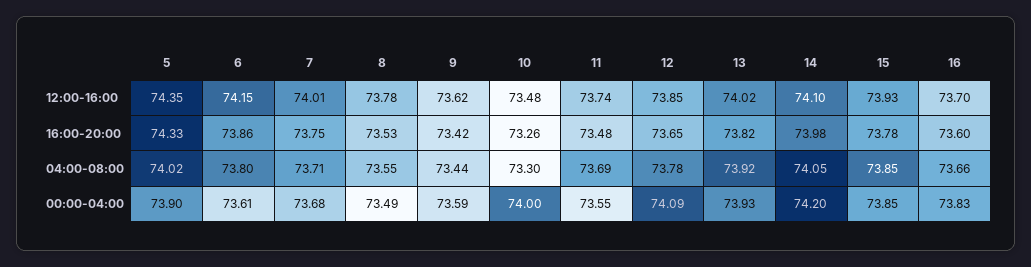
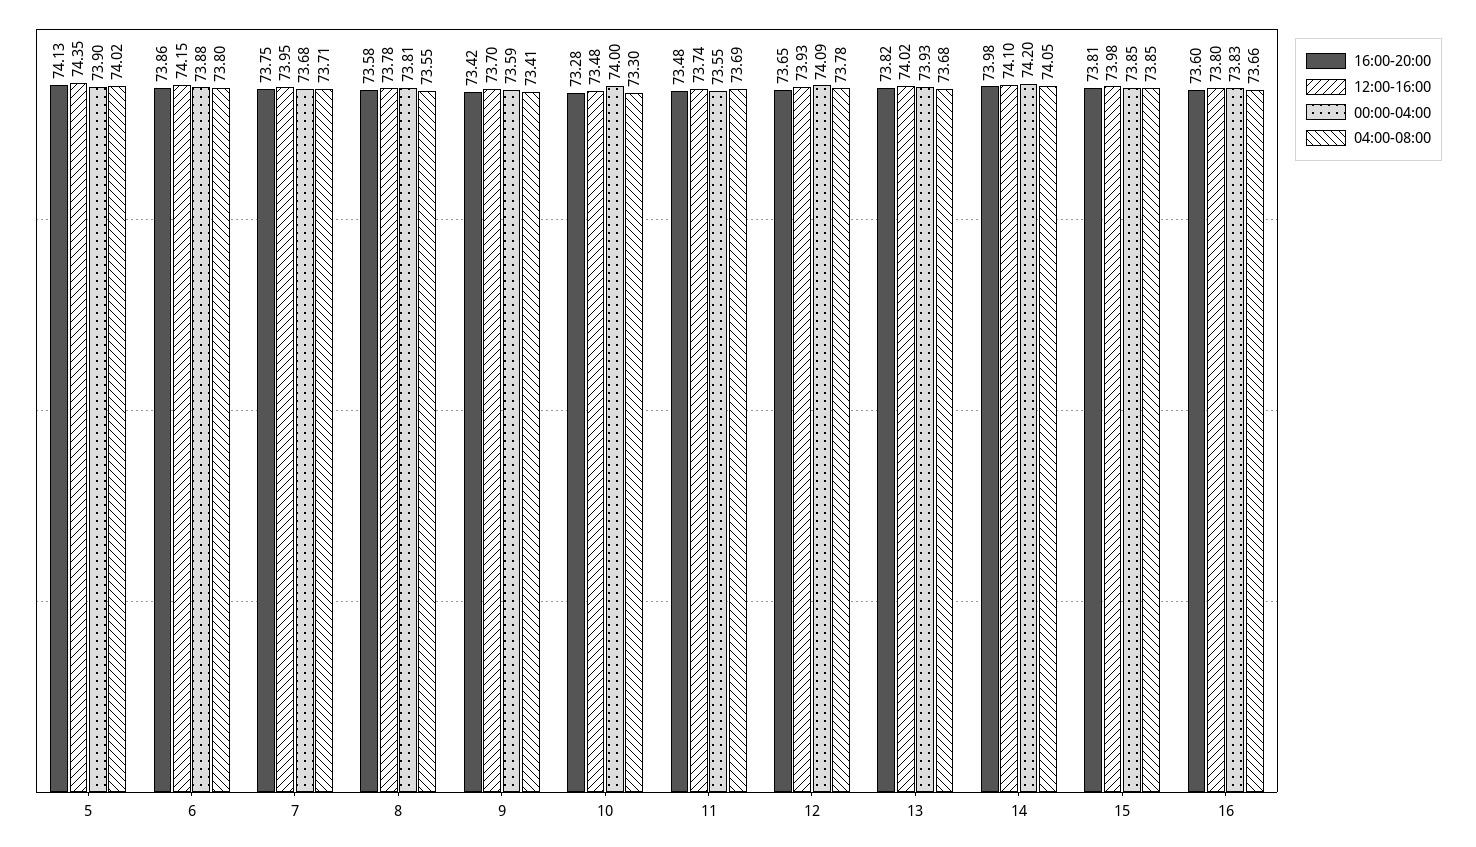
12:00-16:00, 7: 74.01 -> 73.95
12:00-16:00, 9: 73.62 -> 73.7
12:00-16:00, 12: 73.85 -> 73.93
12:00-16:00, 15: 73.93 -> 73.98
12:00-16:00, 16: 73.7 -> 73.8
16:00-20:00, 5: 74.33 -> 74.13
16:00-20:00, 8: 73.53 -> 73.58
16:00-20:00, 10: 73.26 -> 73.28
16:00-20:00, 15: 73.78 -> 73.81
04:00-08:00, 9: 73.44 -> 73.41
04:00-08:00, 13: 73.92 -> 73.68
00:00-04:00, 6: 73.61 -> 73.88
00:00-04:00, 8: 73.49 -> 73.81

